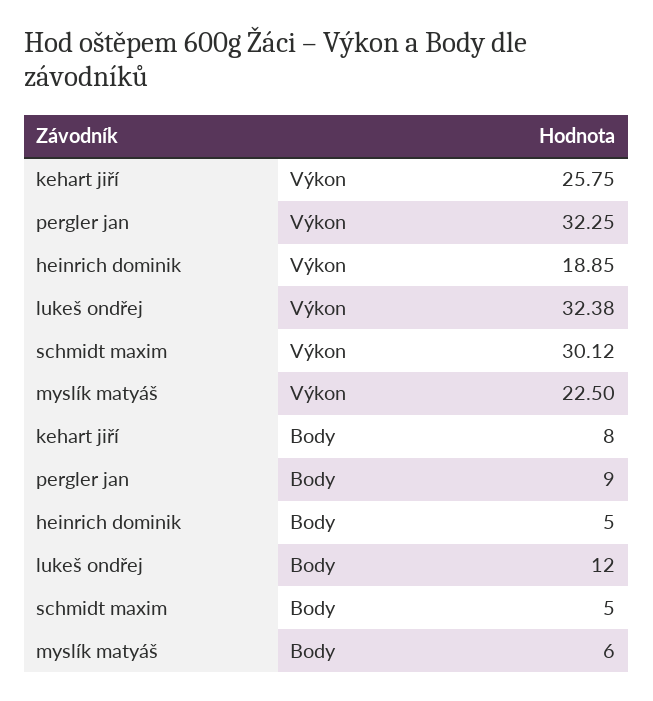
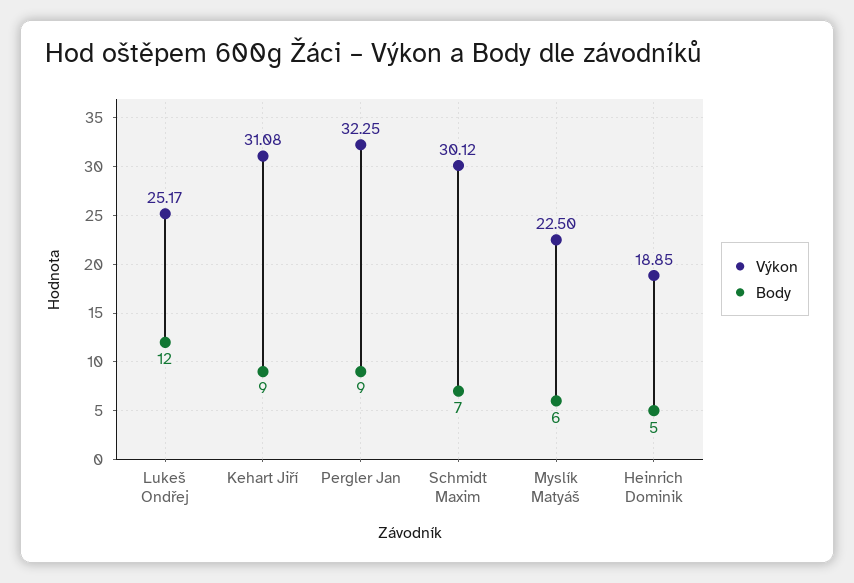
Výkon, kehart jiří: 25.75 -> 31.08
Výkon, lukeš ondřej: 32.38 -> 25.17
Body, kehart jiří: 8 -> 9
Body, schmidt maxim: 5 -> 7

